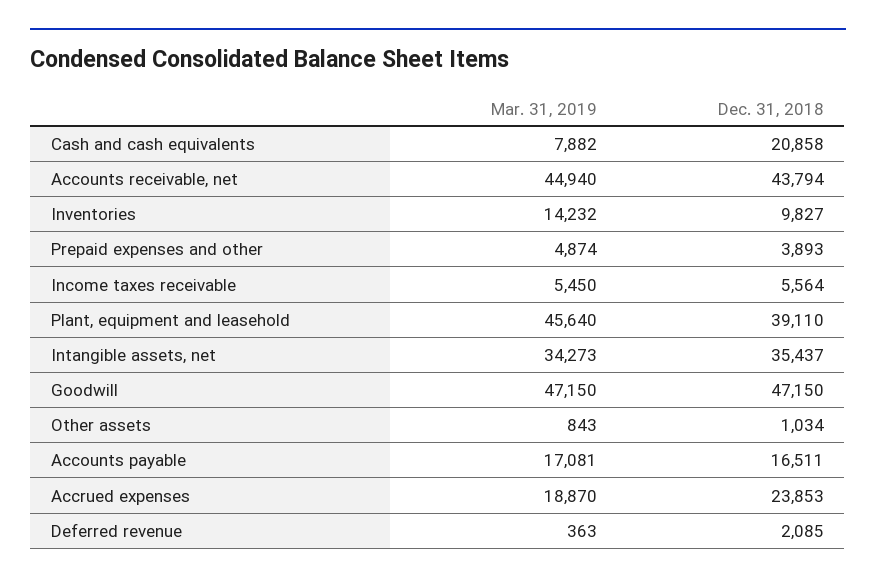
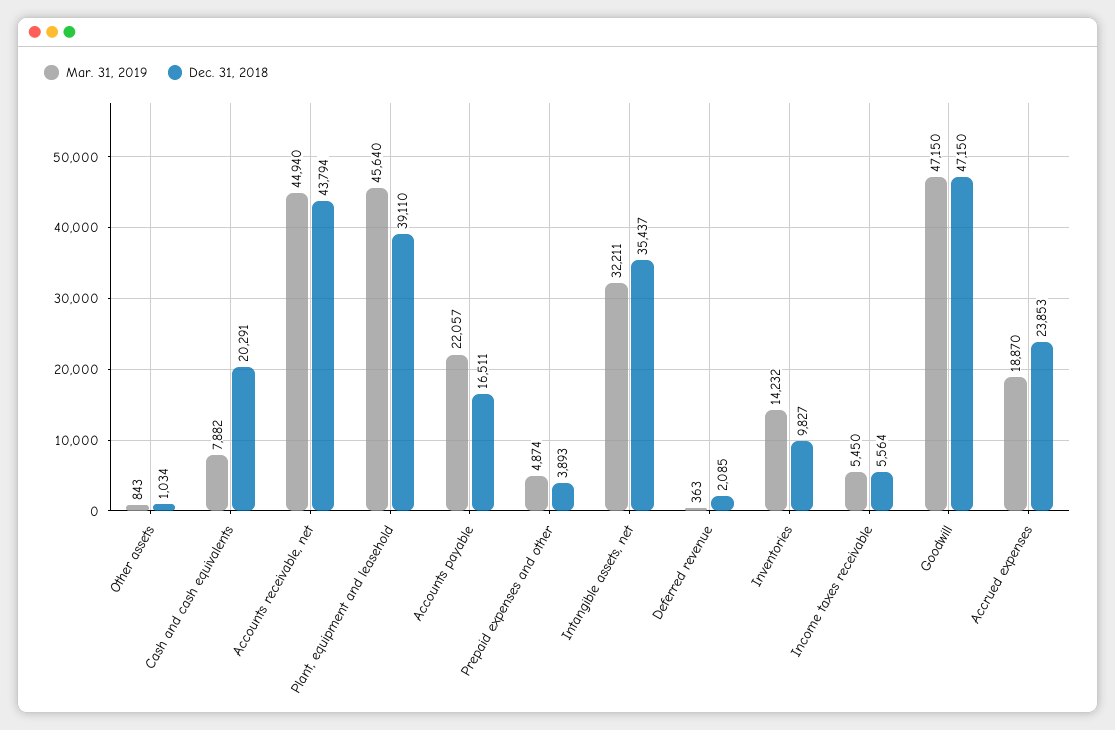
Dec. 31, 2018, Cash and cash equivalents: 20858 -> 20291
Mar. 31, 2019, Intangible assets, net: 34273 -> 32211
Mar. 31, 2019, Accounts payable: 17081 -> 22057

